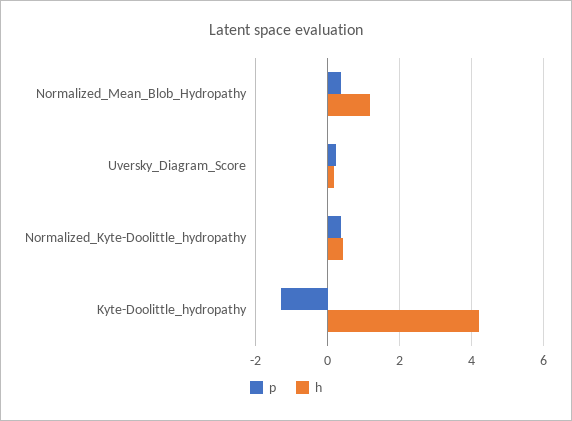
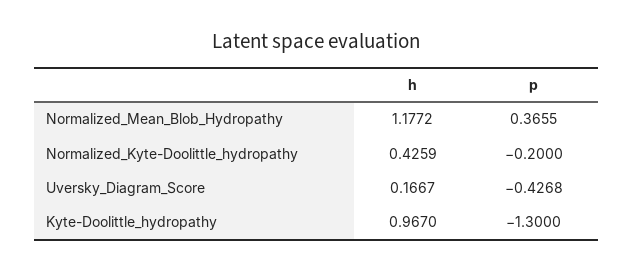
p, Uversky_Diagram_Score: 0.2 -> -0.4268
p, Normalized_Kyte-Doolittle_hydropathy: 0.4 -> -0.2
h, Kyte-Doolittle_hydropathy: 4.2 -> 0.967

